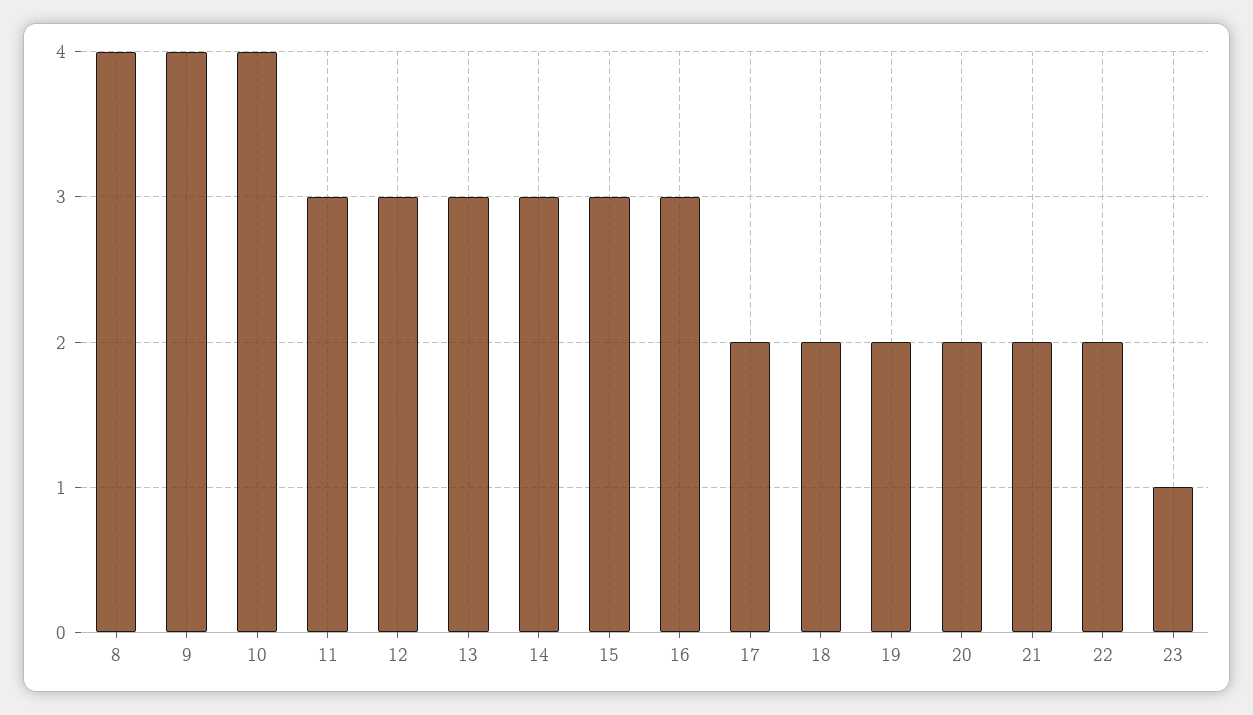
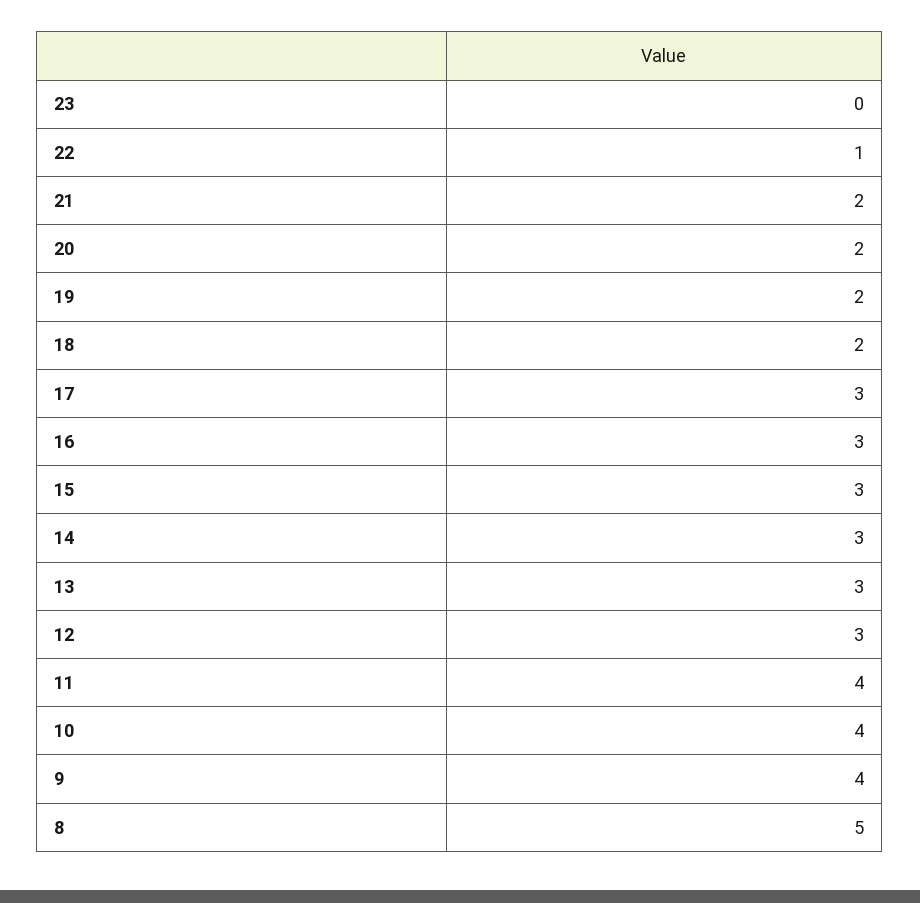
8: 4 -> 5
11: 3 -> 4
17: 2 -> 3
22: 2 -> 1
23: 1 -> 0

